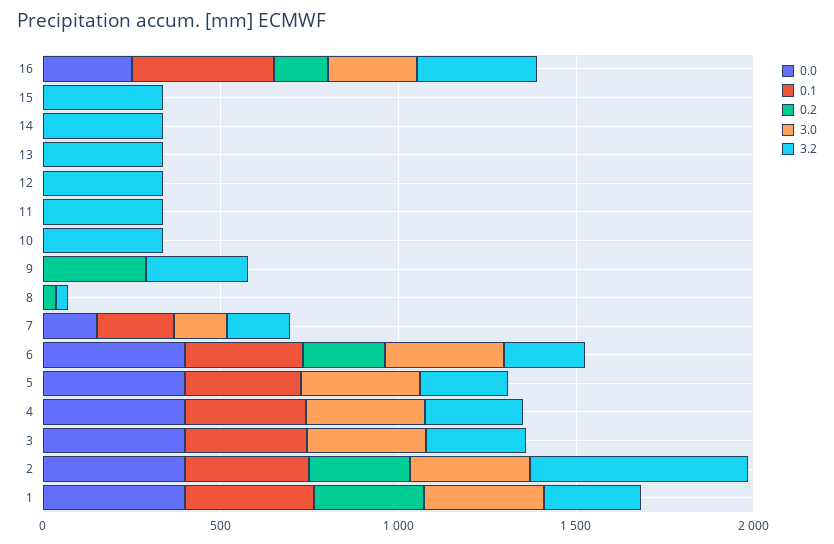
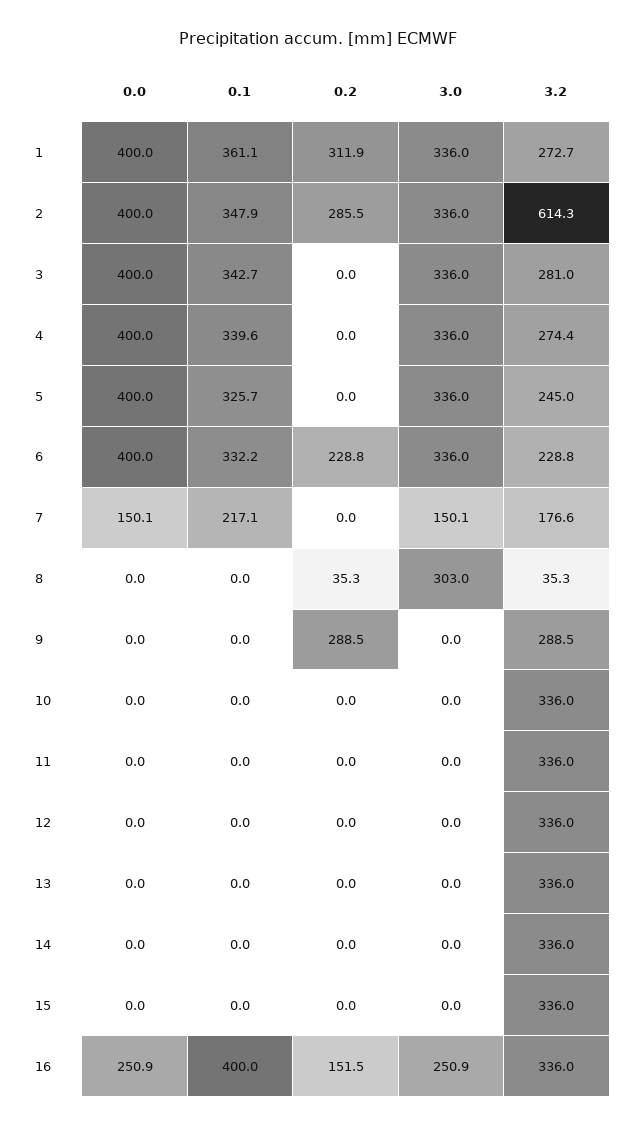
3.0, 8: 0 -> 303

